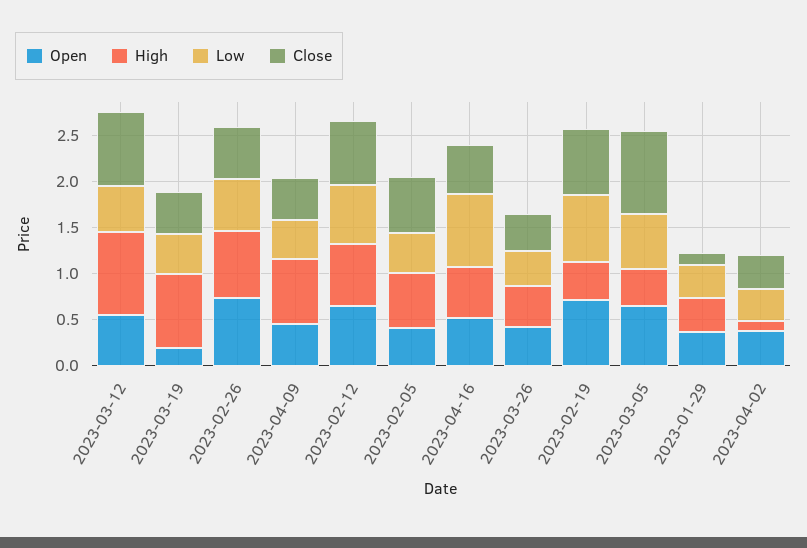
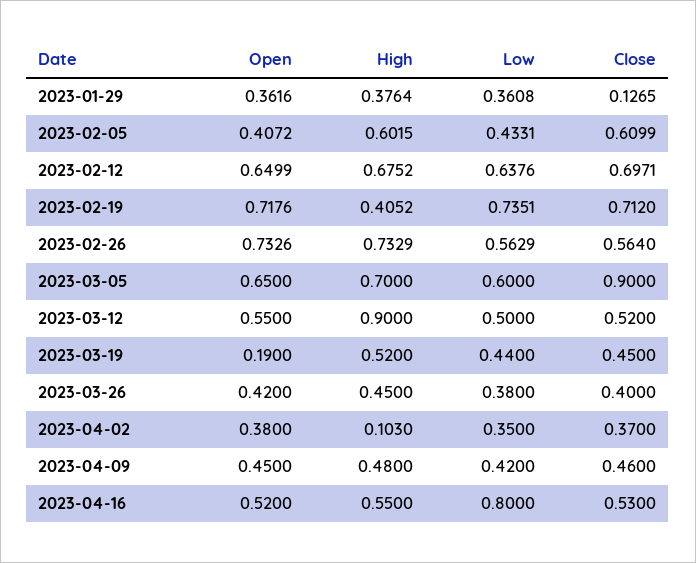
Close, 2023-03-12: 0.8 -> 0.52
High, 2023-03-19: 0.8 -> 0.52
High, 2023-04-09: 0.7 -> 0.48
High, 2023-03-05: 0.4 -> 0.7

